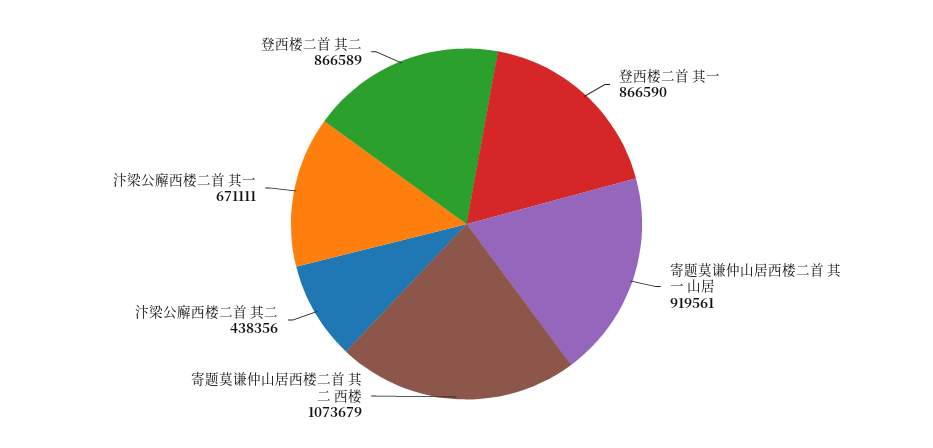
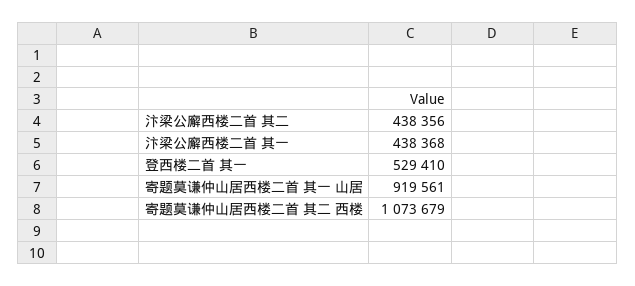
登西楼二首 其一: 866590 -> 529410
汴梁公廨西楼二首 其一: 671111 -> 438368
登西楼二首 其二: 866589 -> none

